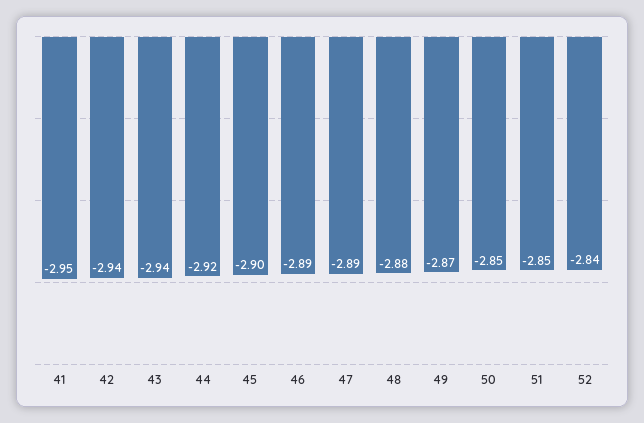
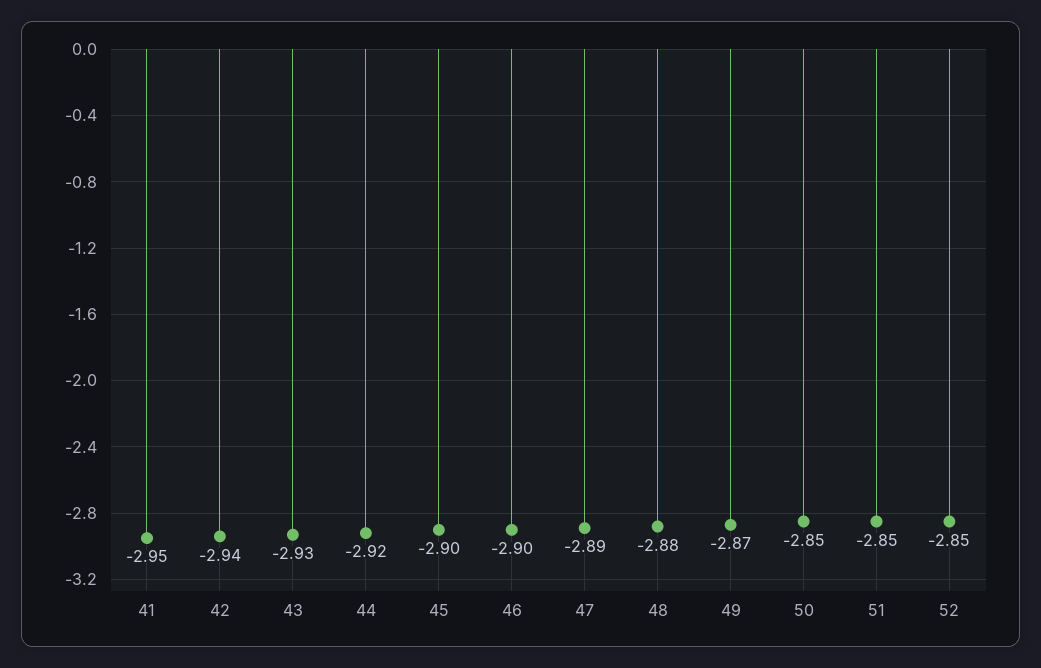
43: -2.94 -> -2.93
46: -2.89 -> -2.9
52: -2.84 -> -2.85

